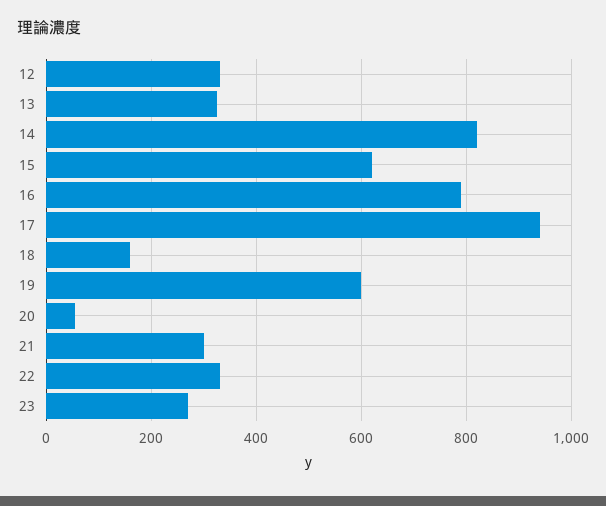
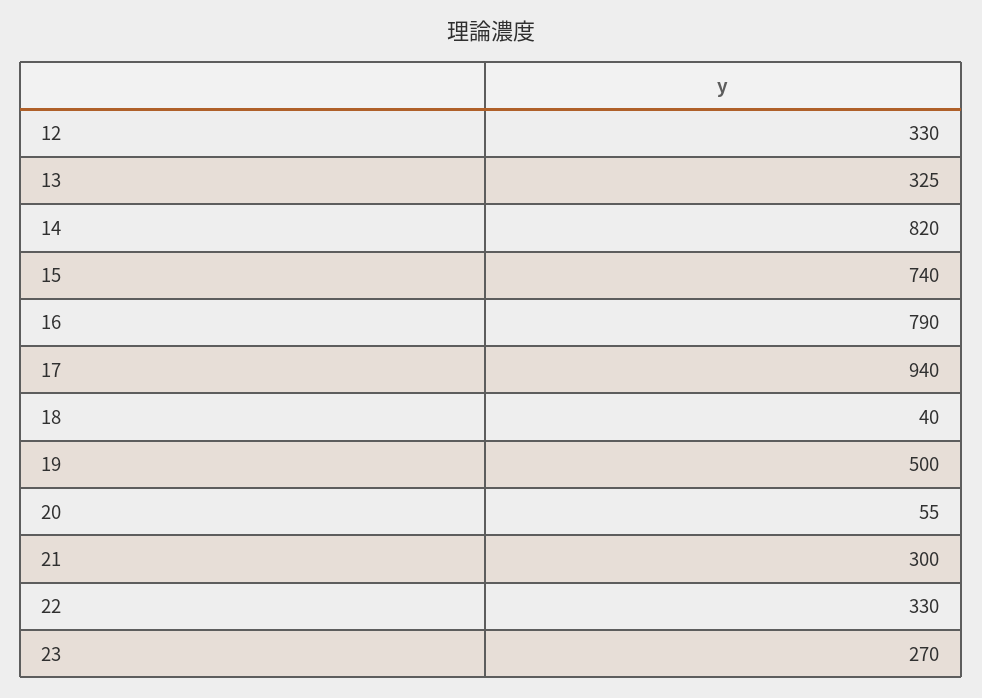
15: 620 -> 740
18: 160 -> 40
19: 600 -> 500

